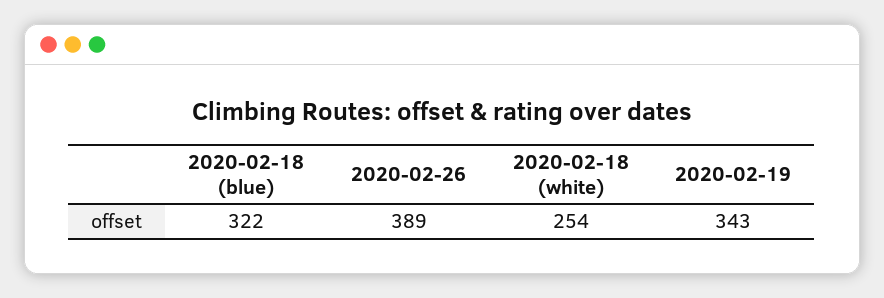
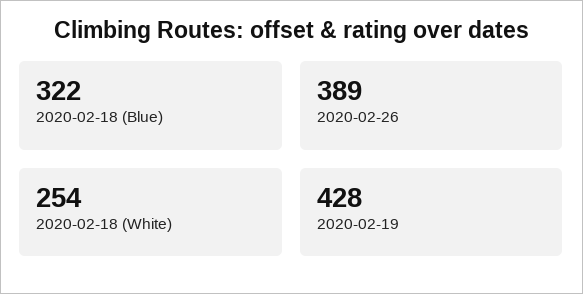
2020-02-19: 343 -> 428

